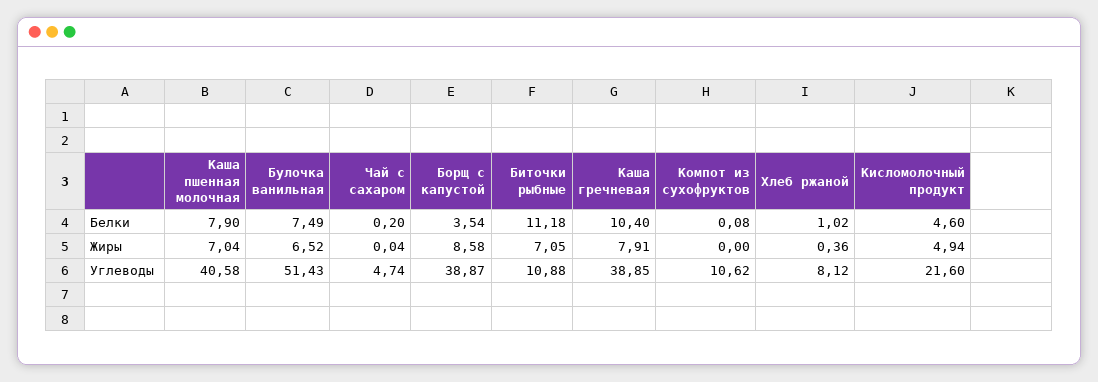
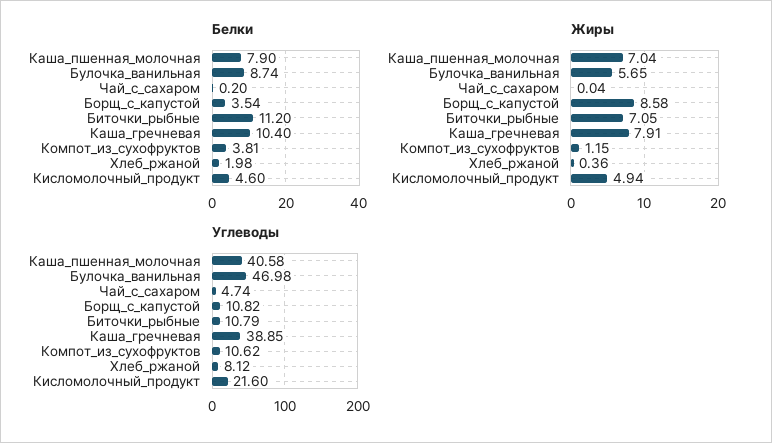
Белки, Булочка ванильная: 7.49 -> 8.74
Белки, Биточки рыбные: 11.18 -> 11.2
Белки, Компот из сухофруктов: 0.08 -> 3.81
Белки, Хлеб ржаной: 1.02 -> 1.98
Жиры, Булочка ванильная: 6.52 -> 5.65
Жиры, Компот из сухофруктов: 0 -> 1.15
Углеводы, Булочка ванильная: 51.43 -> 46.98
Углеводы, Борщ с капустой: 38.87 -> 10.82
Углеводы, Биточки рыбные: 10.88 -> 10.79

